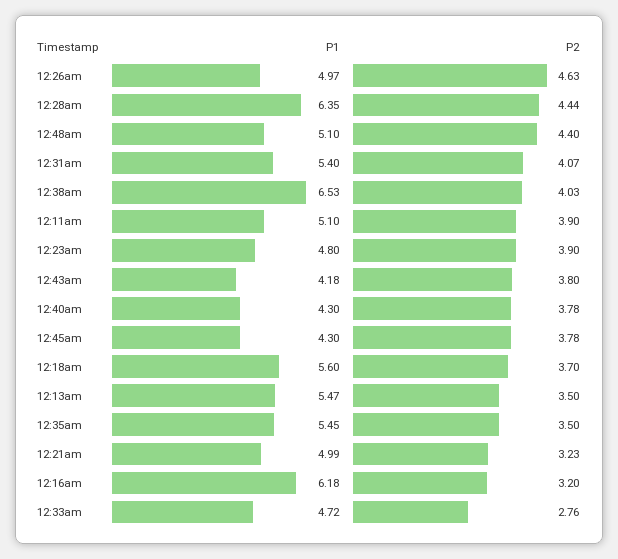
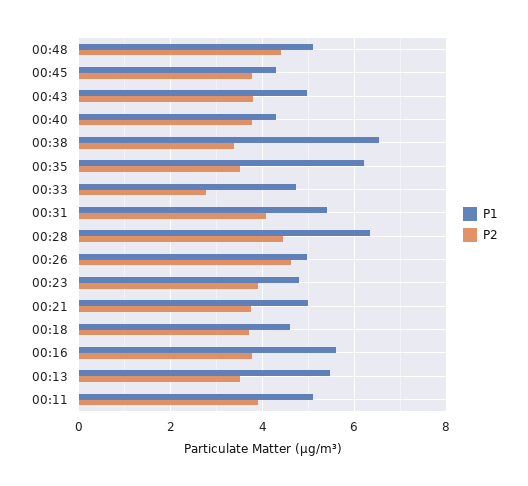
P2, 12:38am: 4.03 -> 3.4
P1, 12:43am: 4.18 -> 5
P1, 12:18am: 5.6 -> 4.6
P1, 12:35am: 5.45 -> 6.2
P2, 12:21am: 3.23 -> 3.8
P1, 12:16am: 6.18 -> 5.6
P2, 12:16am: 3.2 -> 3.8

